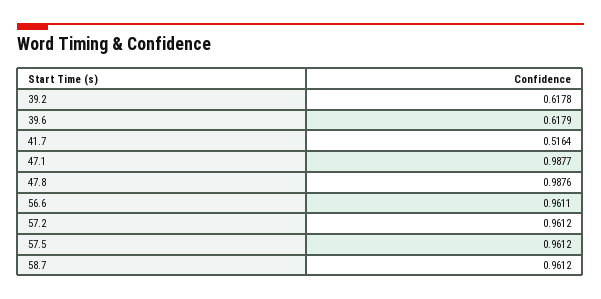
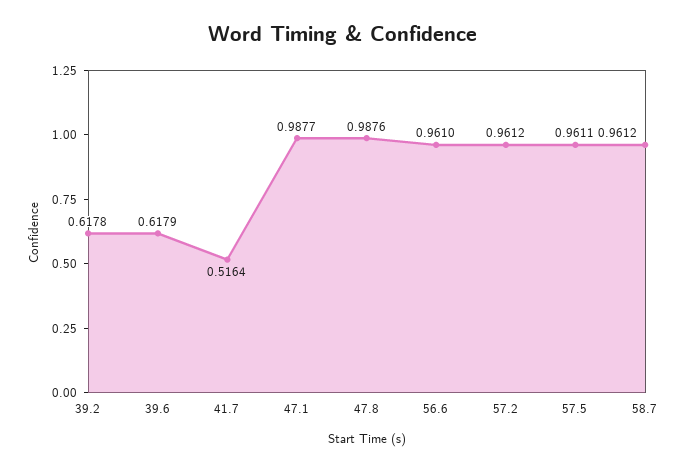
56.6: 0.9611 -> 0.961
57.5: 0.9612 -> 0.9611

